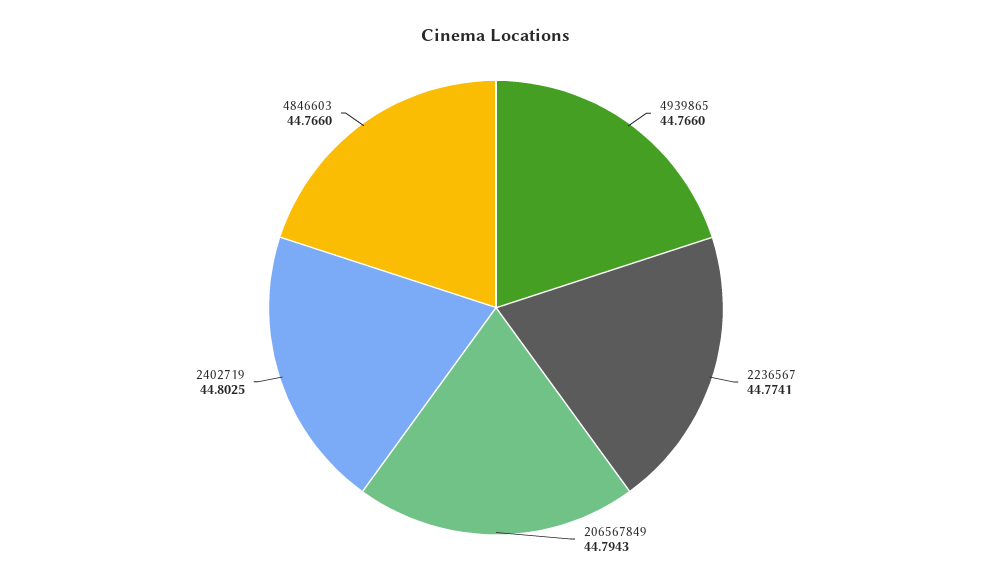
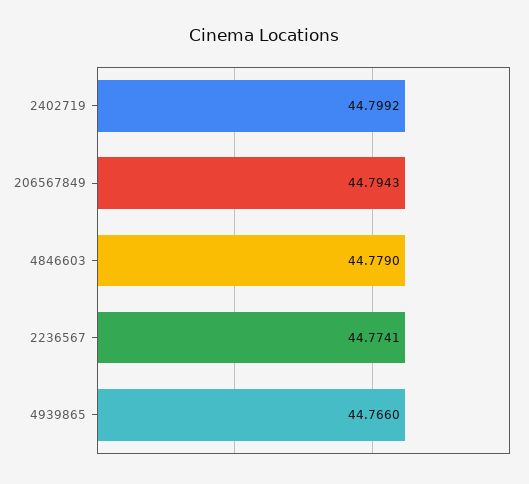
2402719: 44.8025 -> 44.7992
4846603: 44.766 -> 44.779

